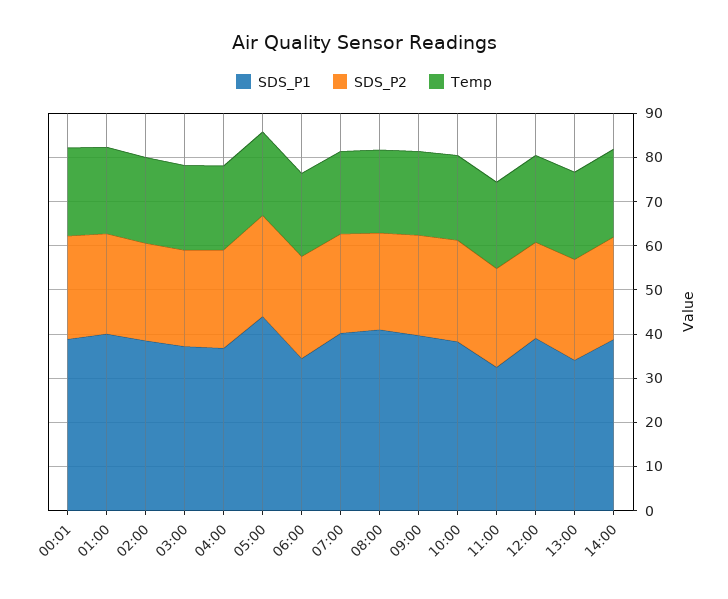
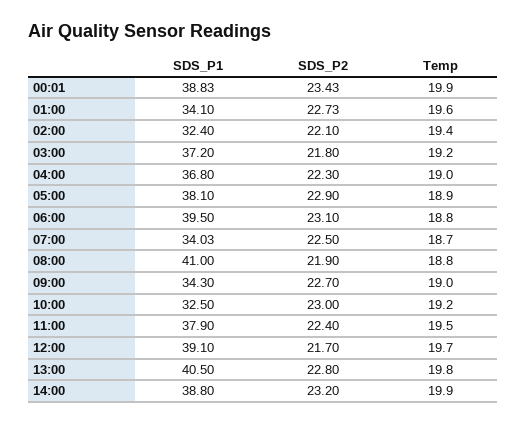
SDS_P1, 01:00: 40 -> 34.1
SDS_P1, 02:00: 38 -> 32.4
SDS_P1, 05:00: 44 -> 38.1
SDS_P1, 06:00: 34 -> 39.5
SDS_P1, 07:00: 40 -> 34.03
SDS_P1, 09:00: 40 -> 34.3
SDS_P1, 10:00: 38 -> 32.5
SDS_P1, 11:00: 32 -> 37.9
SDS_P1, 13:00: 34 -> 40.5

